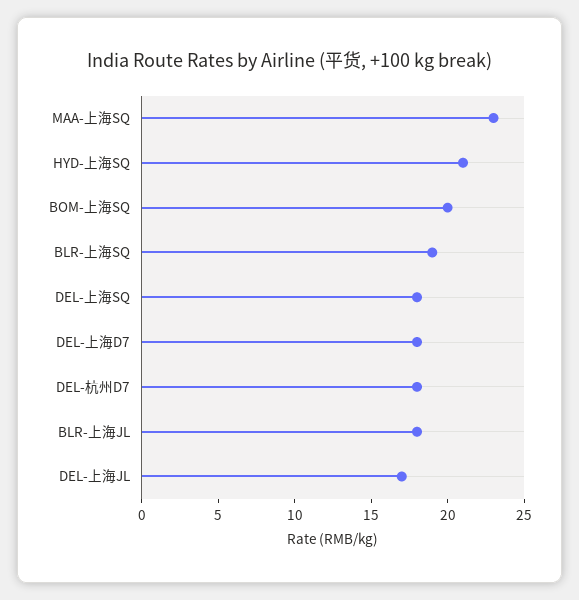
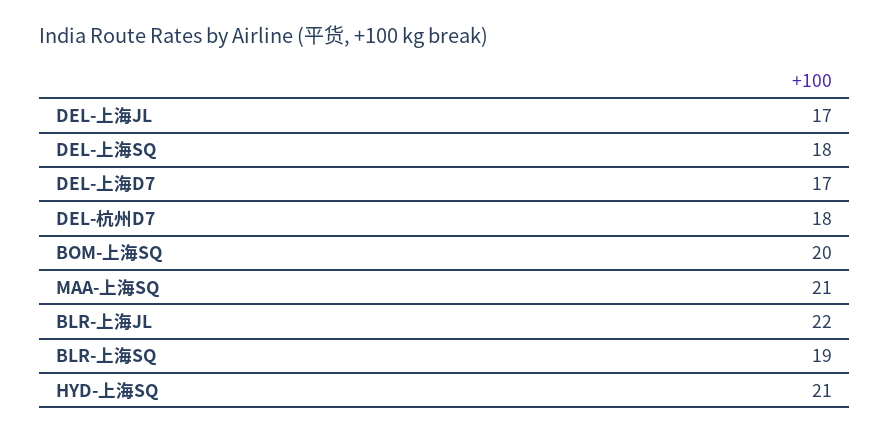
MAA-上海SQ: 23 -> 21
DEL-上海D7: 18 -> 17
BLR-上海JL: 18 -> 22

